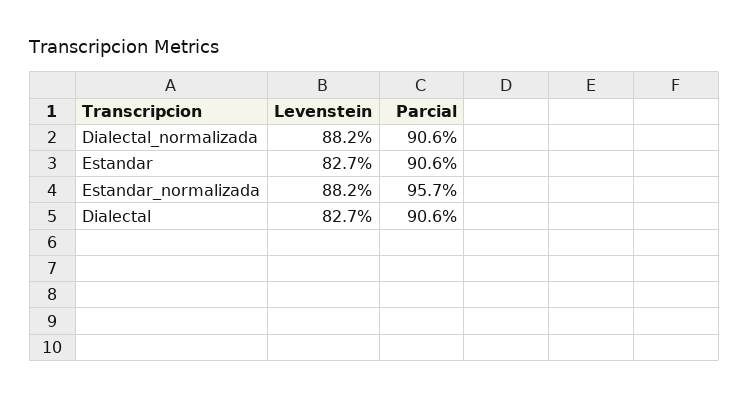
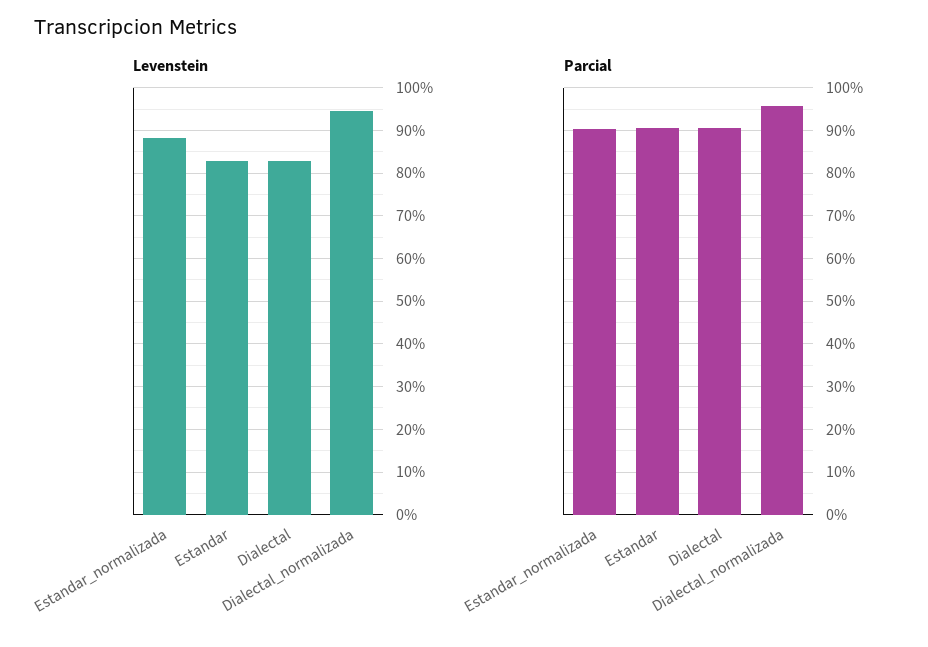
Levenstein, Dialectal_normalizada: 88.2 -> 94
Parcial, Dialectal_normalizada: 90.6 -> 96
Parcial, Estandar_normalizada: 95.7 -> 90

